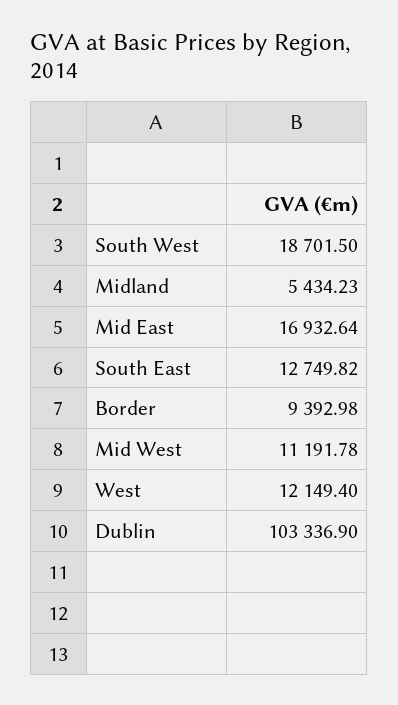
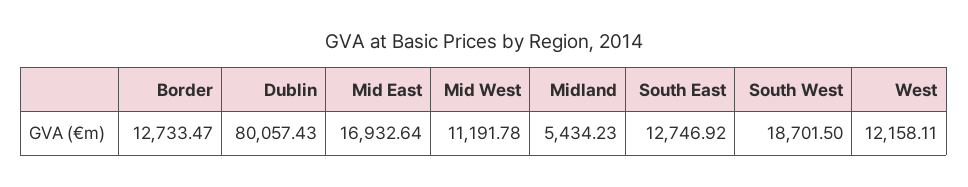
South East: 12749.82 -> 12746.92
Border: 9392.98 -> 12733.47
West: 12149.4 -> 12158.11
Dublin: 103336.9 -> 80057.43

